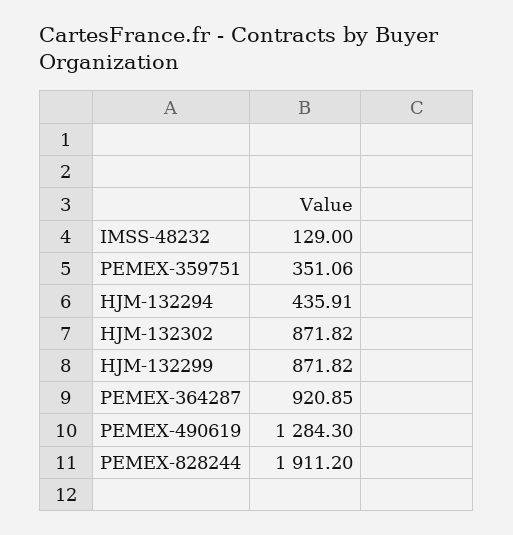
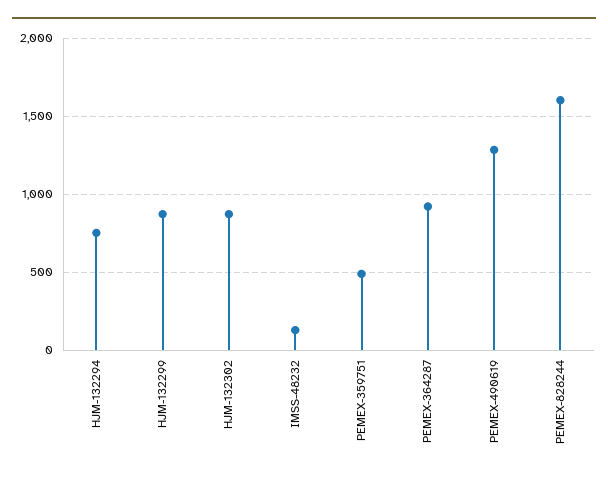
PEMEX-359751: 351.06 -> 500
HJM-132294: 435.91 -> 750
PEMEX-828244: 1911.2 -> 1600

